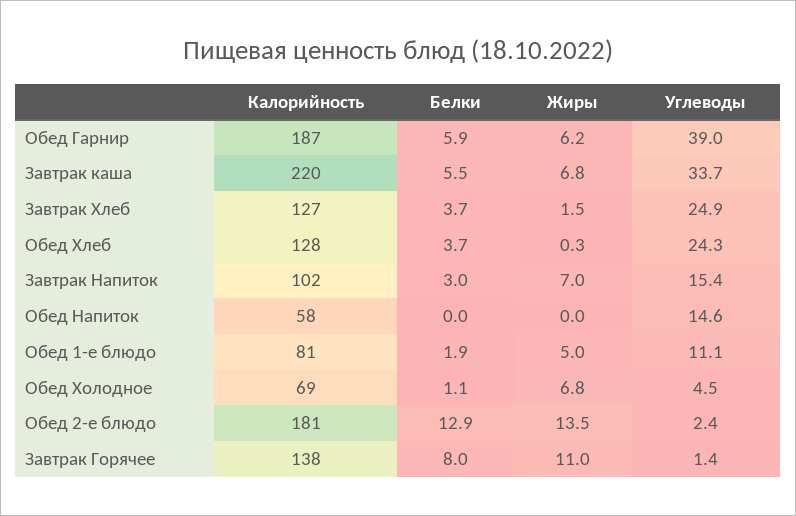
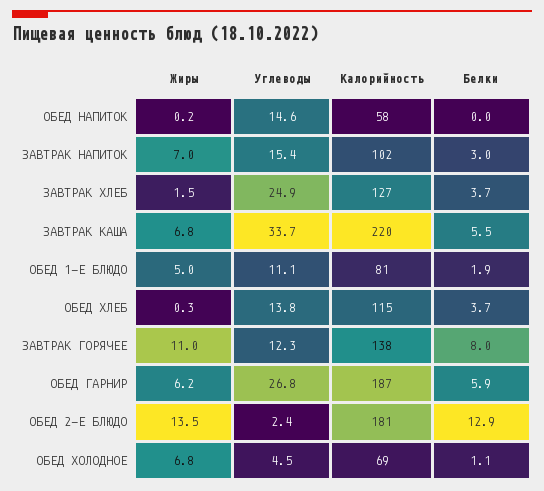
Углеводы, Обед Гарнир: 39 -> 26.8
Калорийность, Обед Хлеб: 128 -> 115
Углеводы, Обед Хлеб: 24.3 -> 13.8
Жиры, Обед Напиток: 0 -> 0.2
Углеводы, Завтрак Горячее: 1.4 -> 12.3

